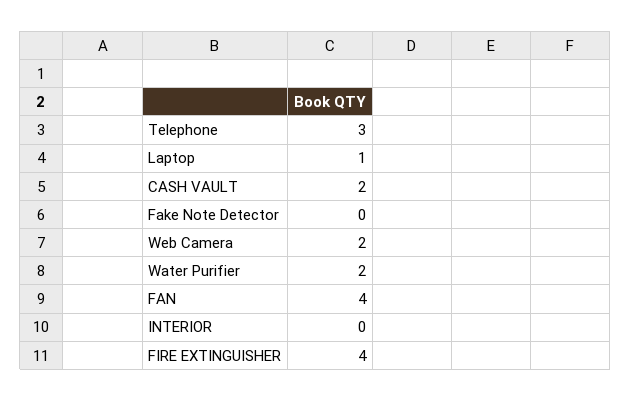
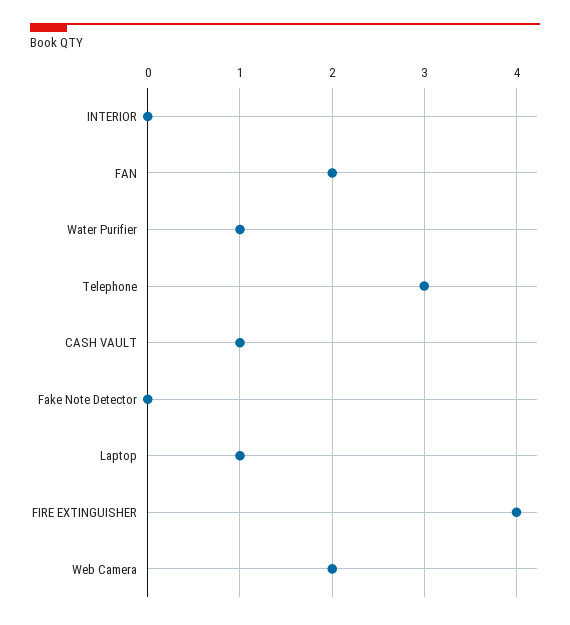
CASH VAULT: 2 -> 1
Water Purifier: 2 -> 1
FAN: 4 -> 2

